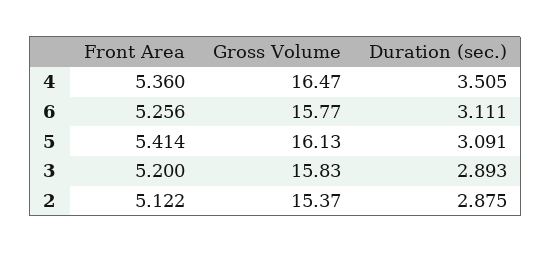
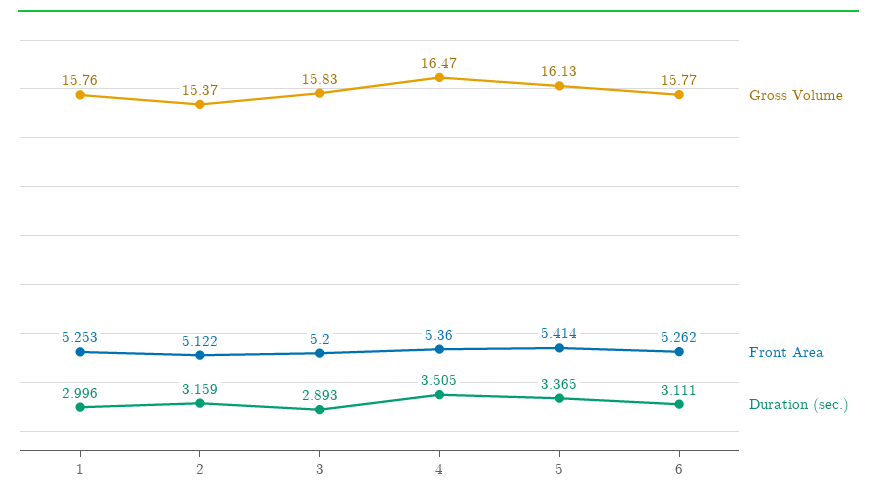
Front Area, 6: 5.256 -> 5.262
Duration (sec.), 5: 3.091 -> 3.365
Duration (sec.), 2: 2.875 -> 3.159
Gross Volume, 1: none -> 15.76
Front Area, 1: none -> 5.253
Duration (sec.), 1: none -> 2.996

